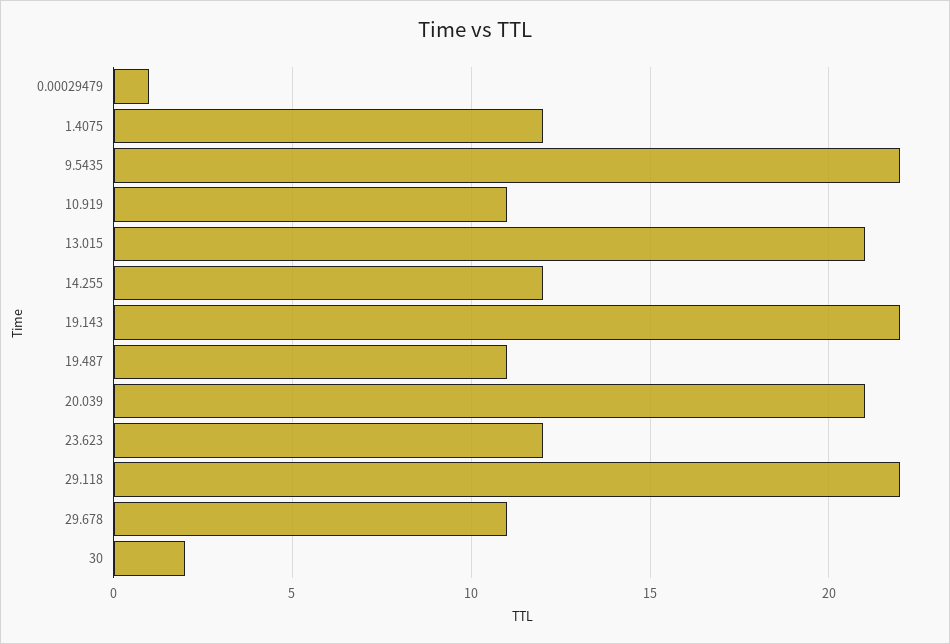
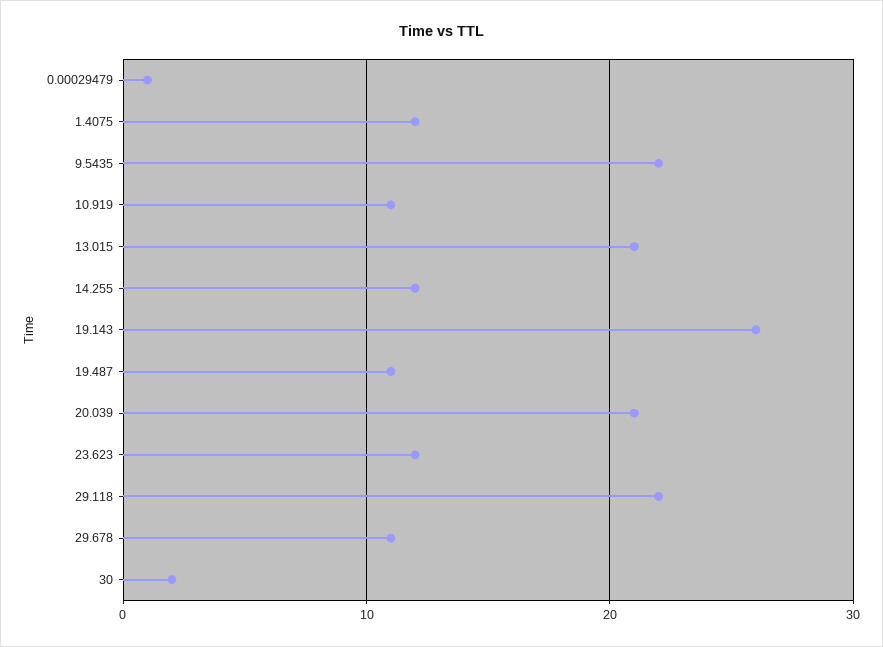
19.143: 22 -> 26

